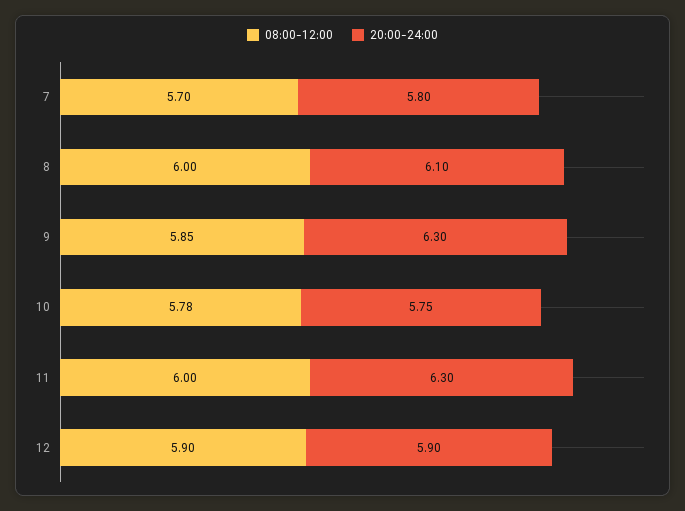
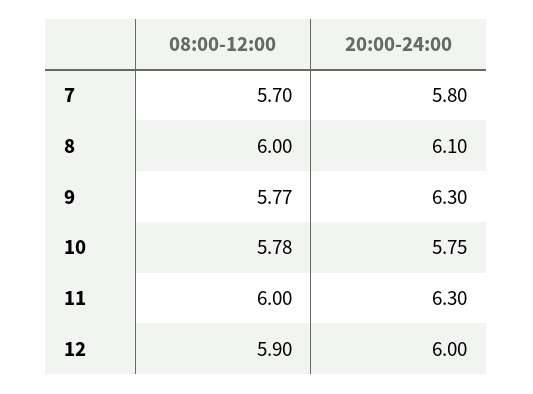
08:00-12:00, 9: 5.85 -> 5.77
20:00-24:00, 12: 5.9 -> 6

